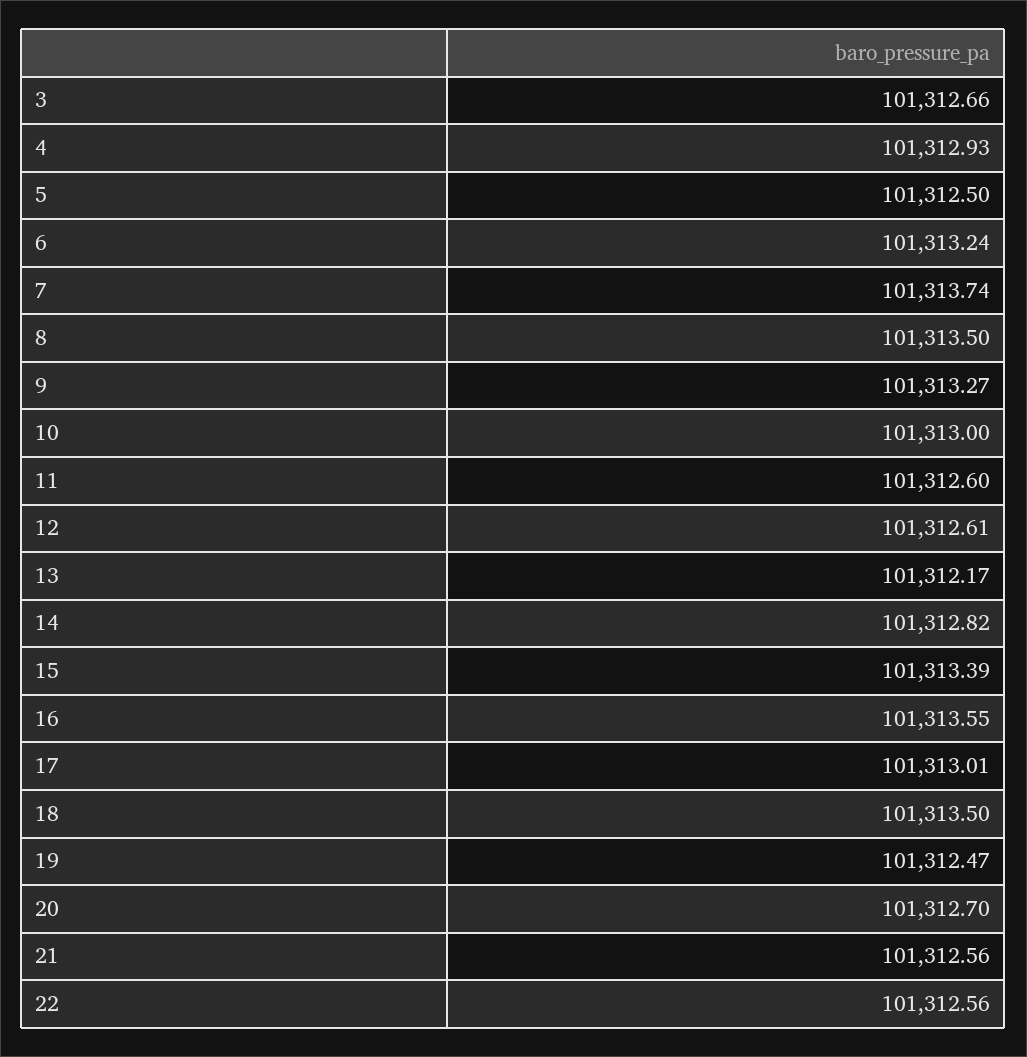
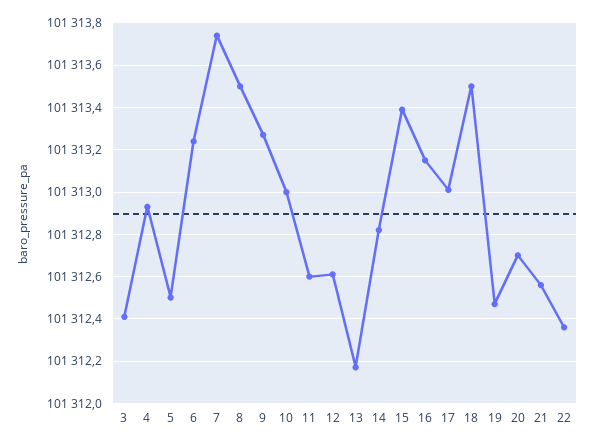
3: 101312.66 -> 101312.4
16: 101313.55 -> 101313.15
22: 101312.56 -> 101312.35

